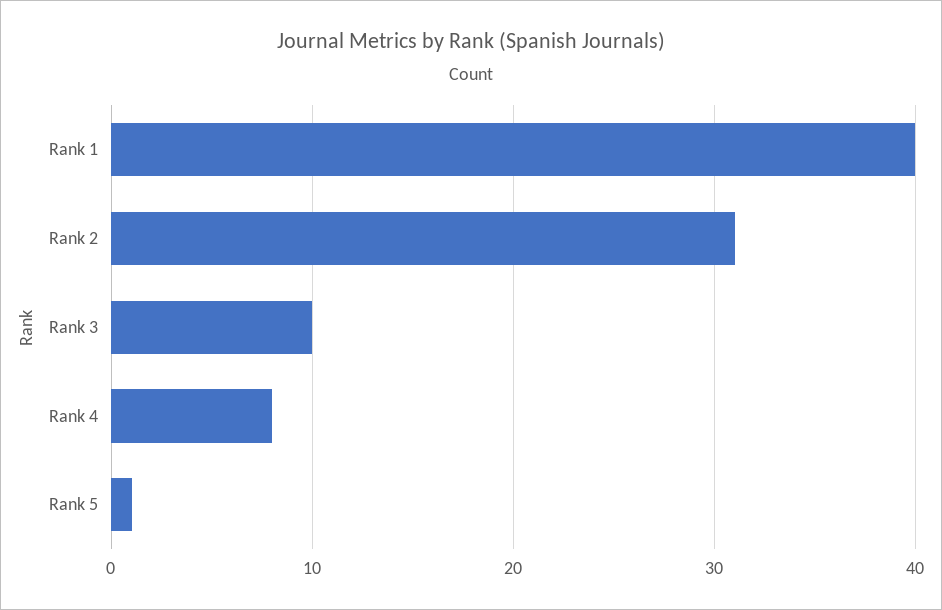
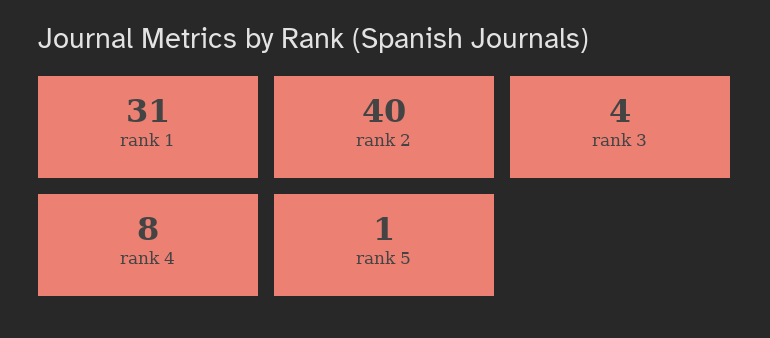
Rank 1: 40 -> 31
Rank 2: 31 -> 40
Rank 3: 10 -> 4

